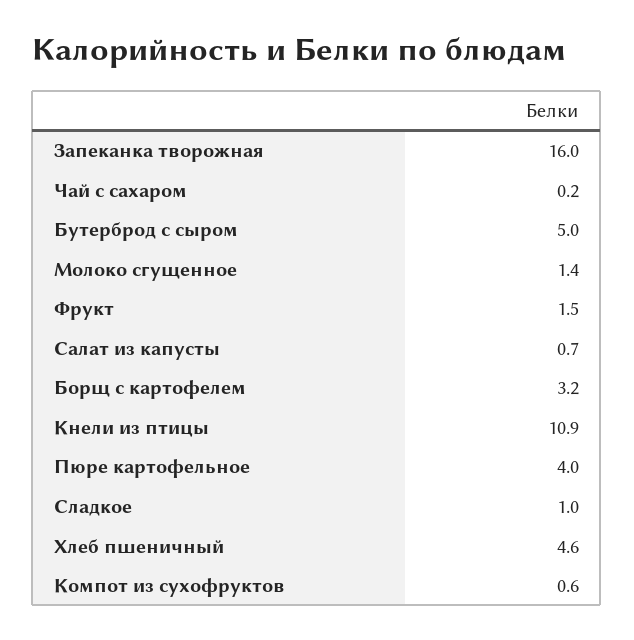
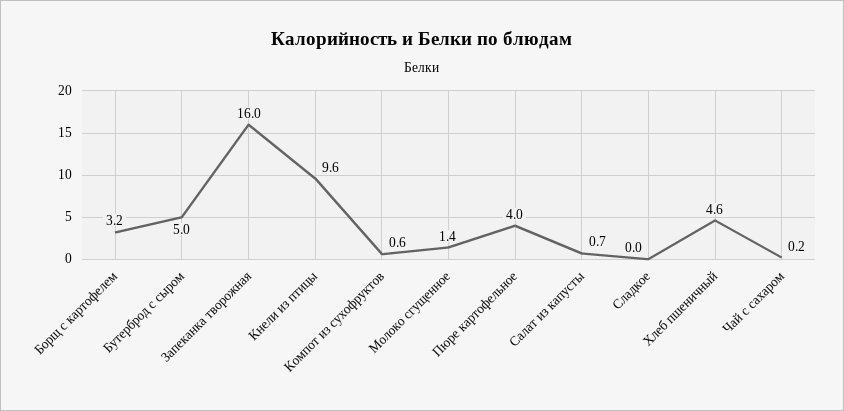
Фрукт: 1.5 -> none
Кнели из птицы: 10.9 -> 9.6
Сладкое: 1 -> 0

